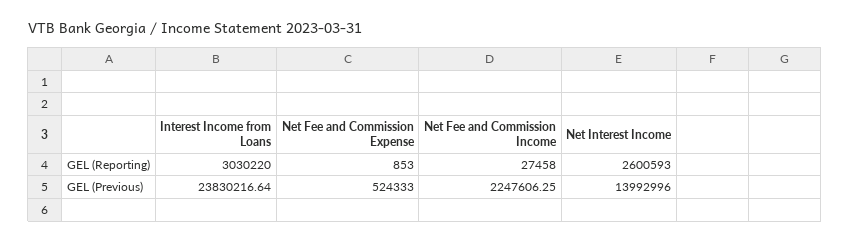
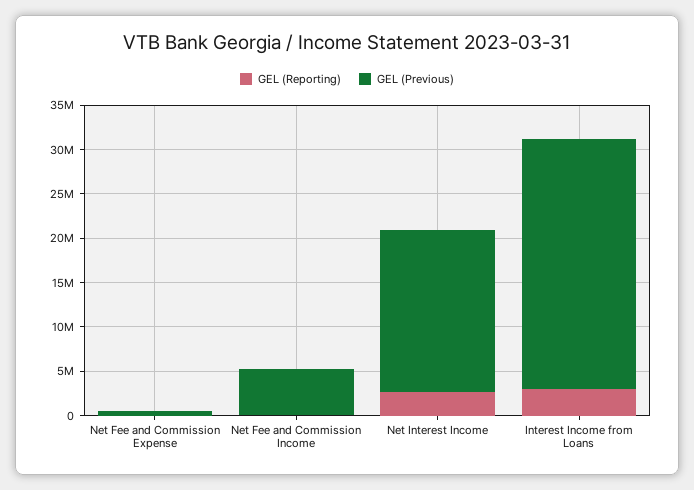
GEL (Previous), Interest Income from Loans: 23830216.64 -> 28000000
GEL (Previous), Net Fee and Commission Income: 2247606.25 -> 5000000
GEL (Previous), Net Interest Income: 13992996 -> 18000000

